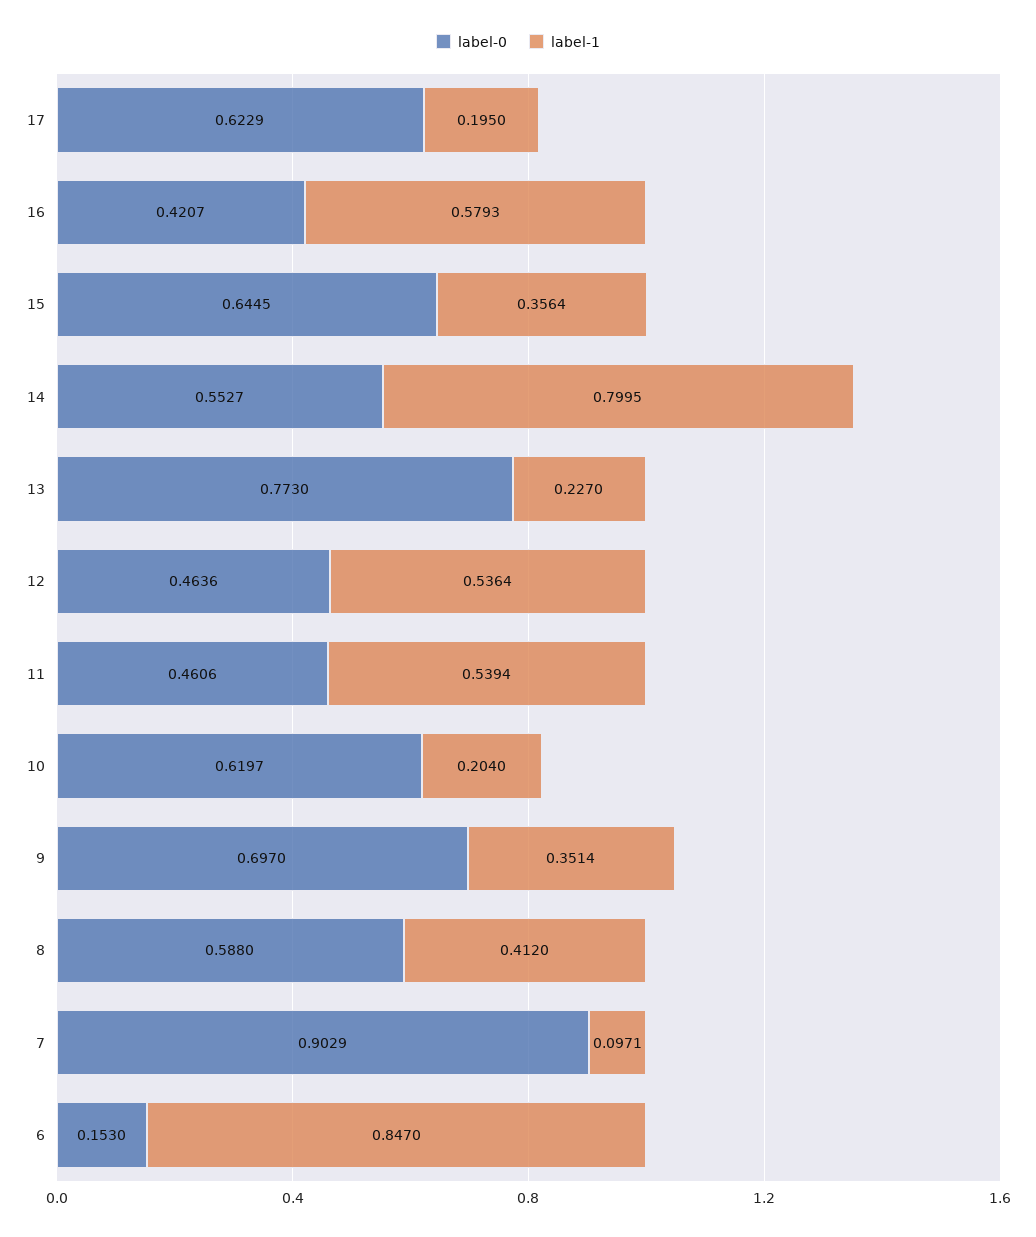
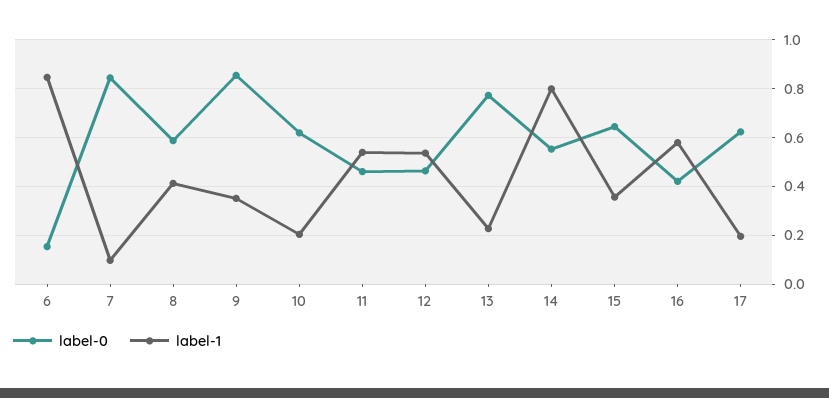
label-0, 9: 0.697 -> 0.85
label-0, 7: 0.9029 -> 0.85

